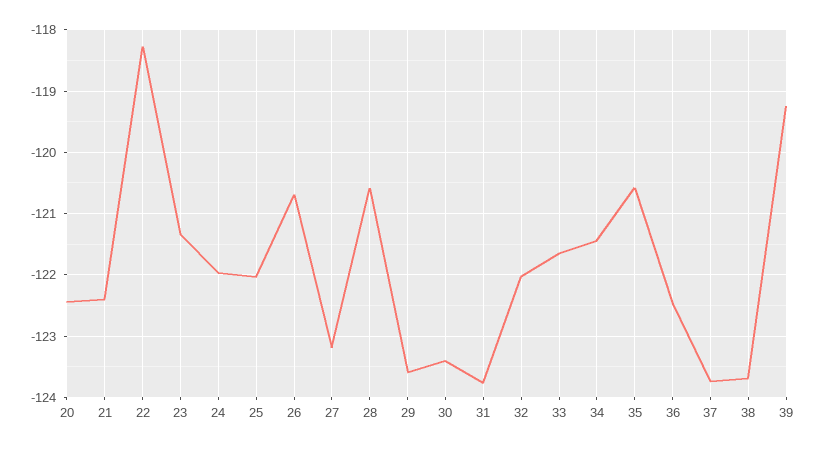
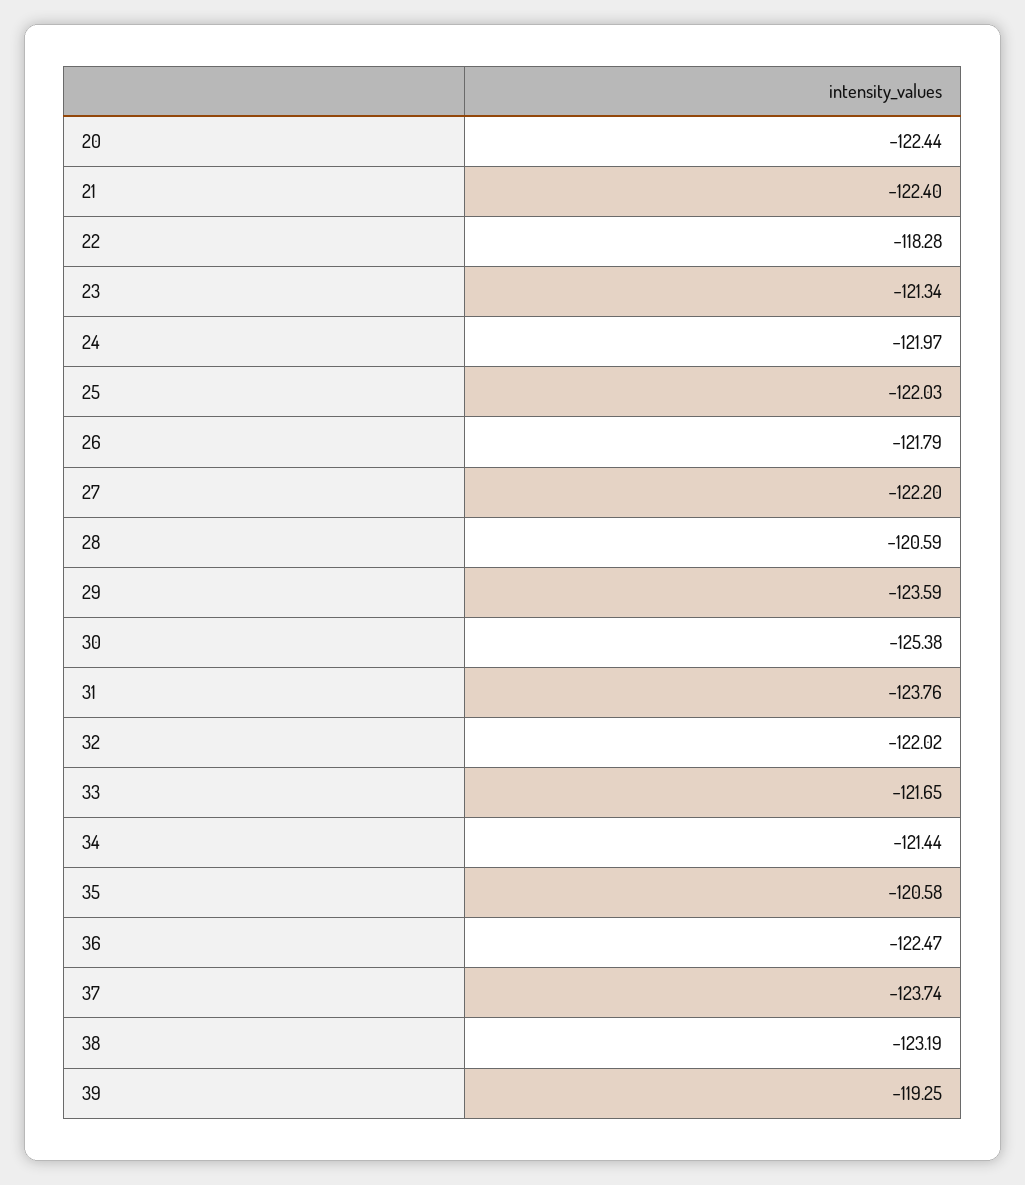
26: -120.7 -> -121.79
27: -123.2 -> -122.2
30: -123.4 -> -125.38
38: -123.7 -> -123.19

